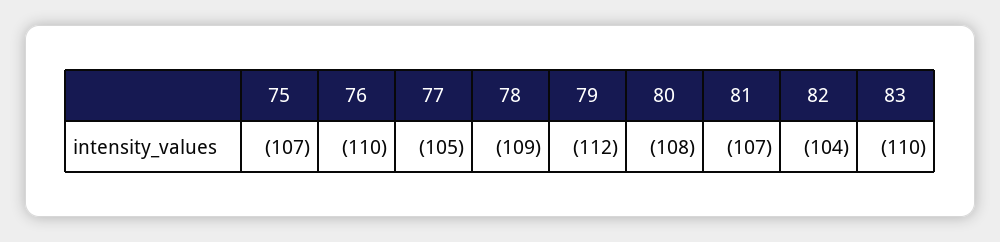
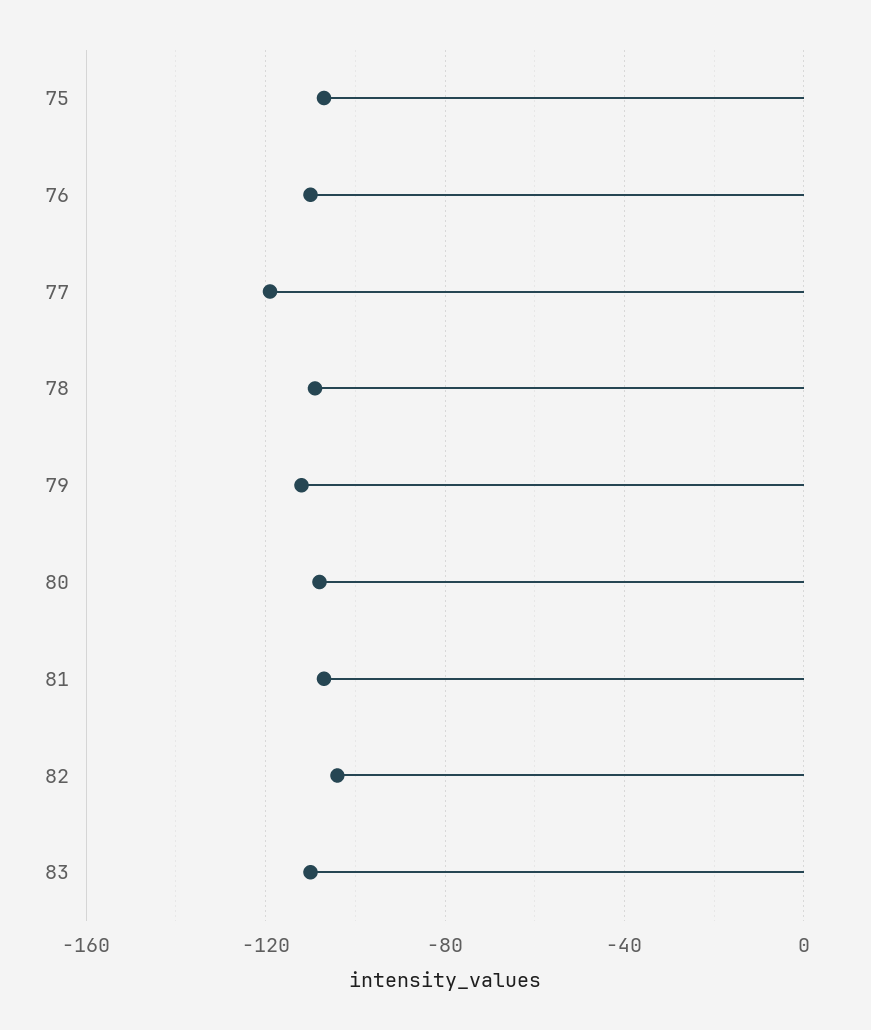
77: -105 -> -120

